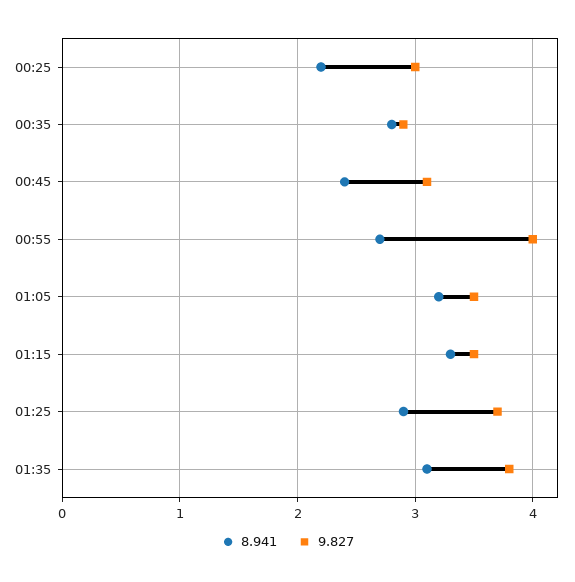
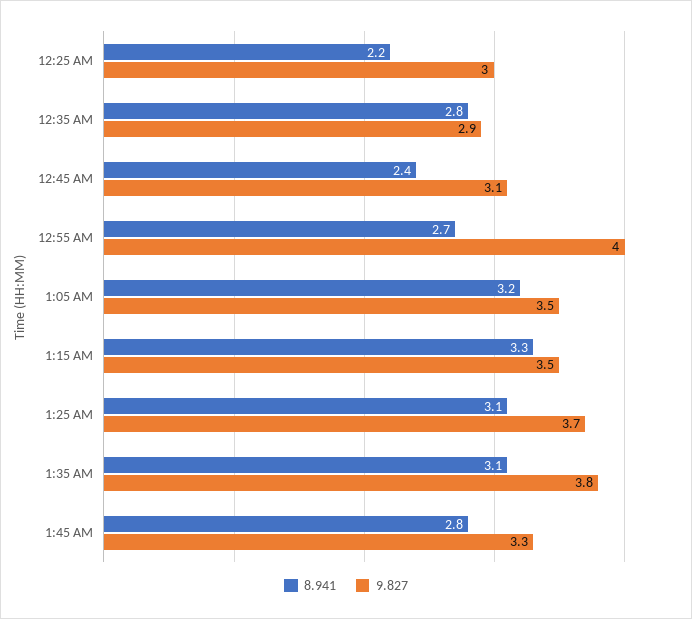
8.941, 01:25: 2.9 -> 3.1
8.941, 1:45 AM: none -> 2.8
9.827, 1:45 AM: none -> 3.3

